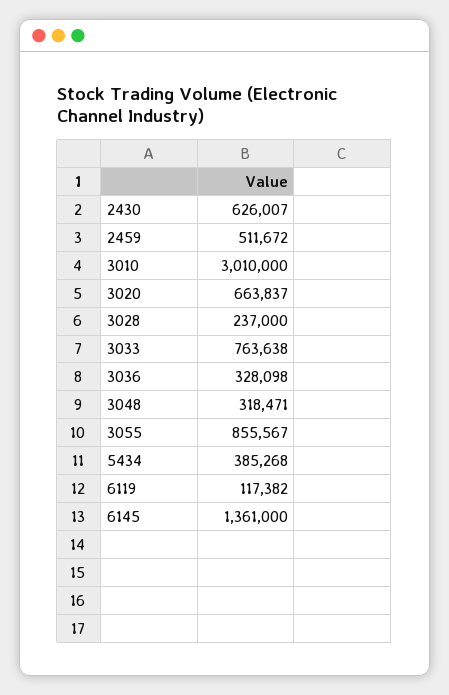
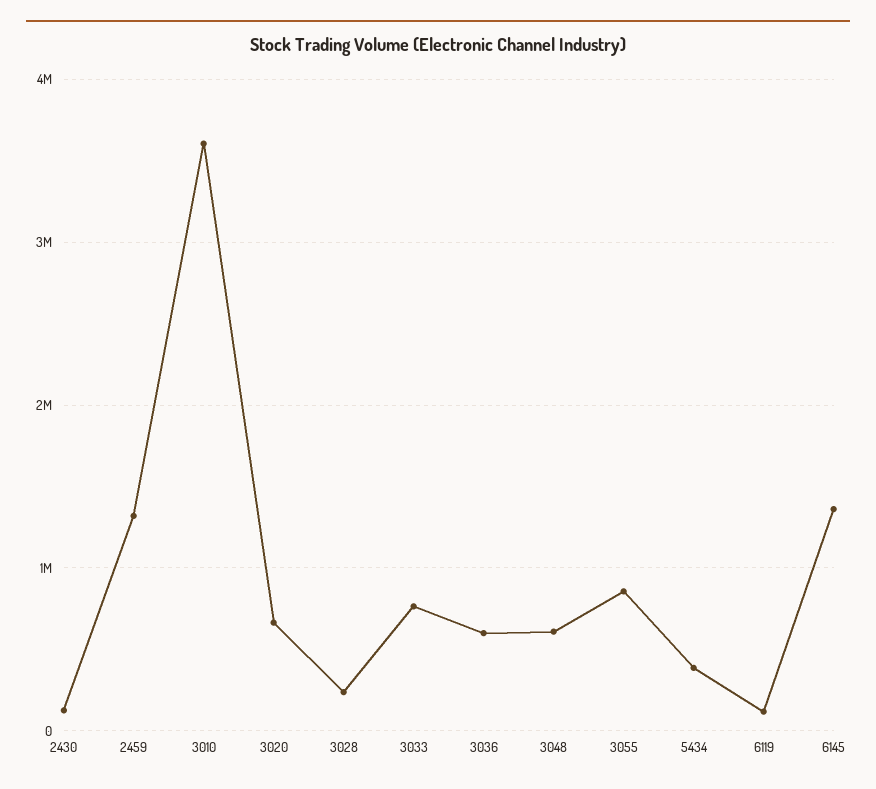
2430: 626007 -> 100000
2459: 511672 -> 1300000
3010: 3010000 -> 3600000
3036: 328098 -> 600000
3048: 318471 -> 600000

